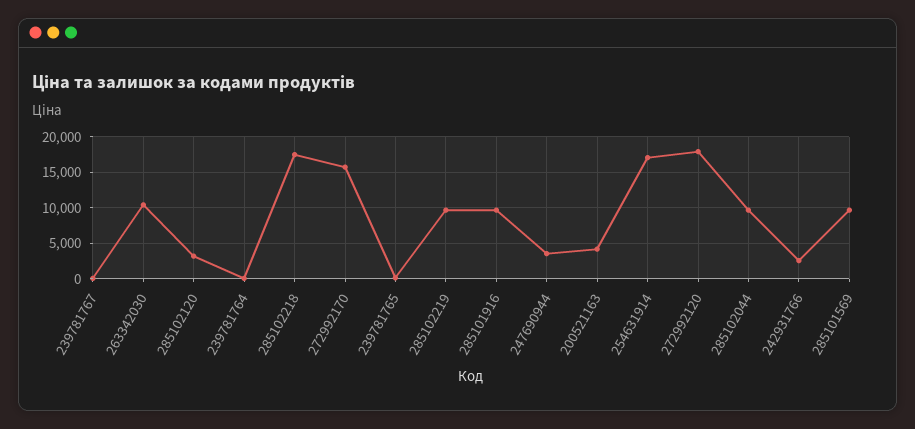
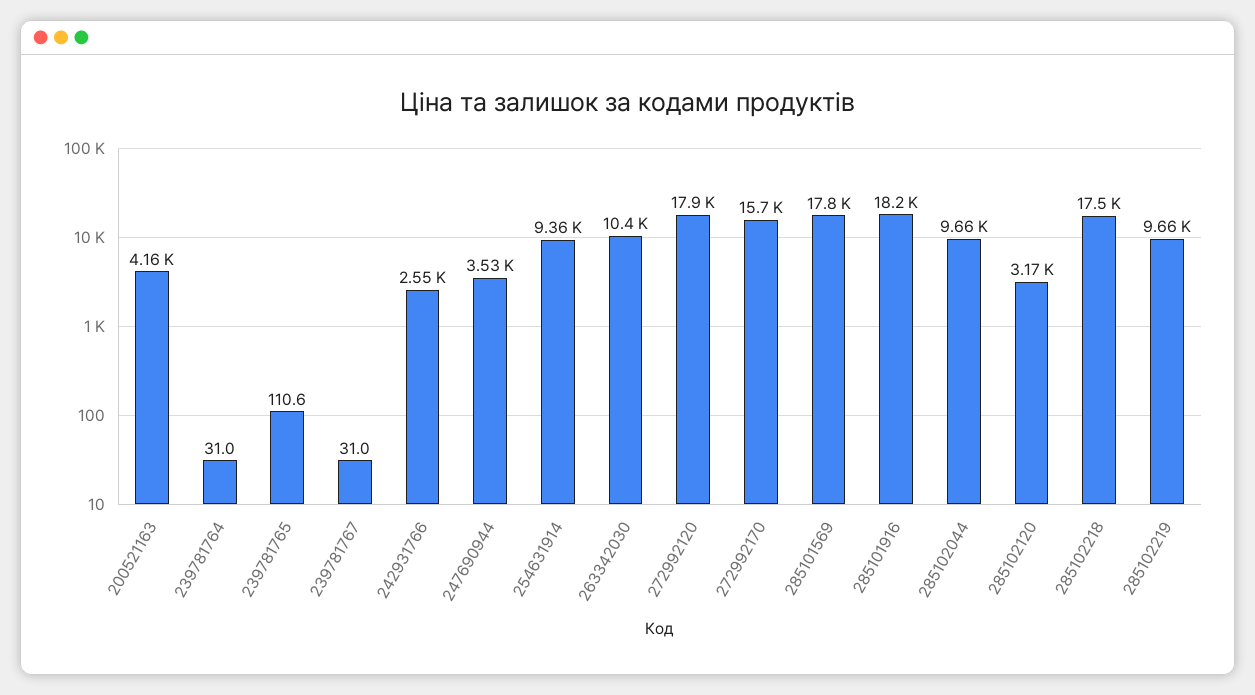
285101916: 10000 -> 18200
254631914: 17000 -> 9360
285101569: 10000 -> 17800

